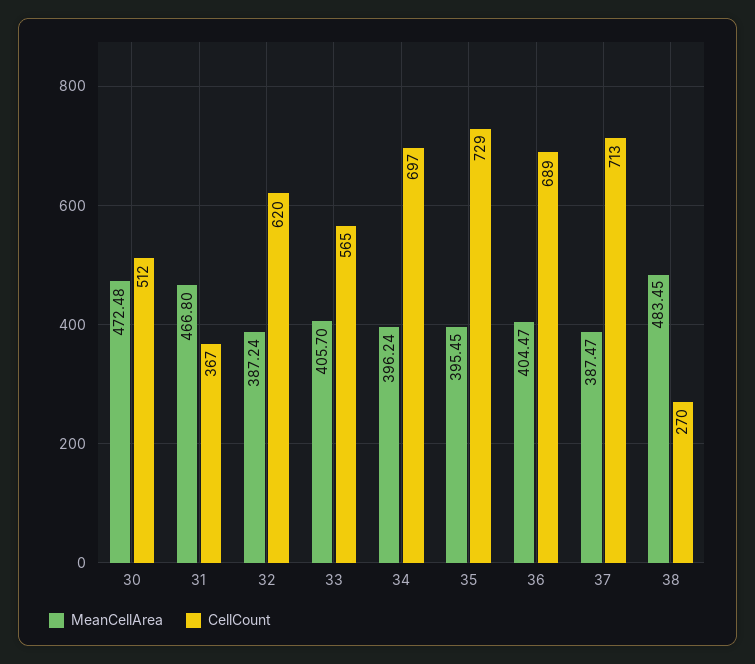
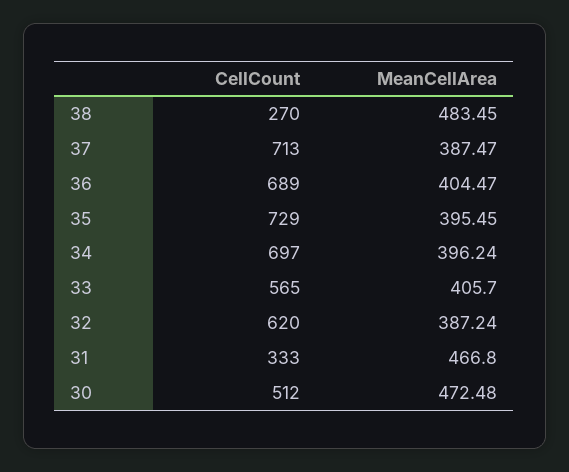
CellCount, 31: 367 -> 333

